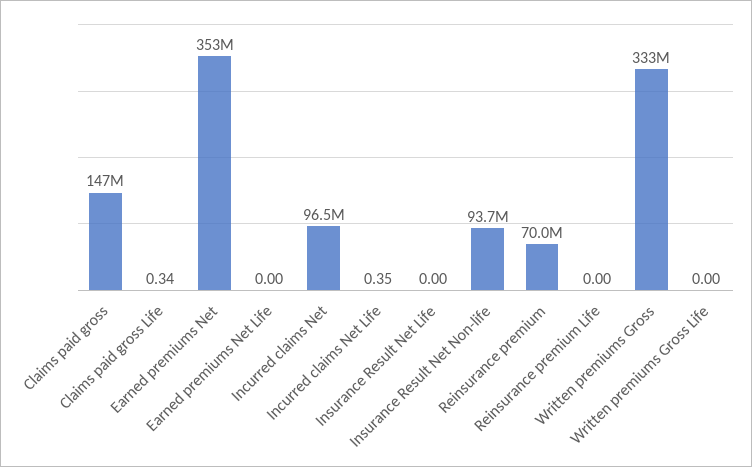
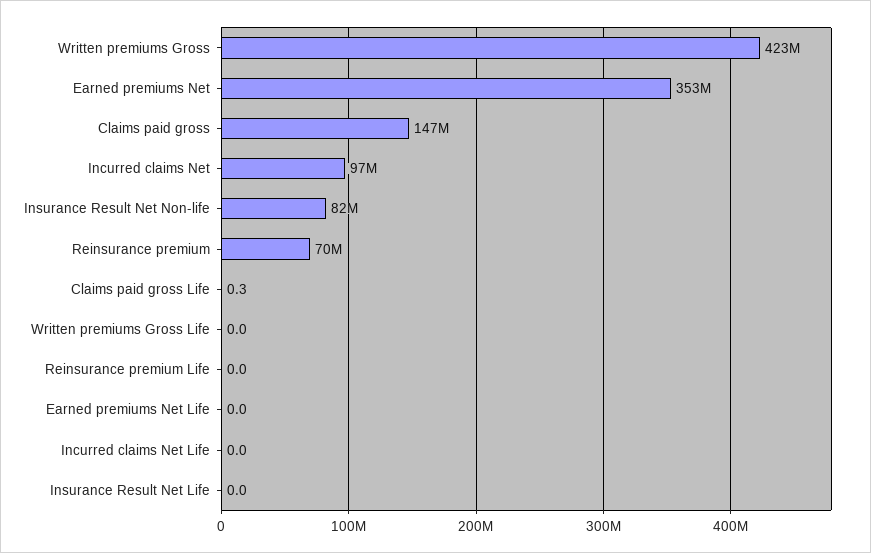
Incurred claims Net Life: 0.35 -> 0
Insurance Result Net Non-life: 93700000 -> 82000000
Written premiums Gross: 333000000 -> 423000000

